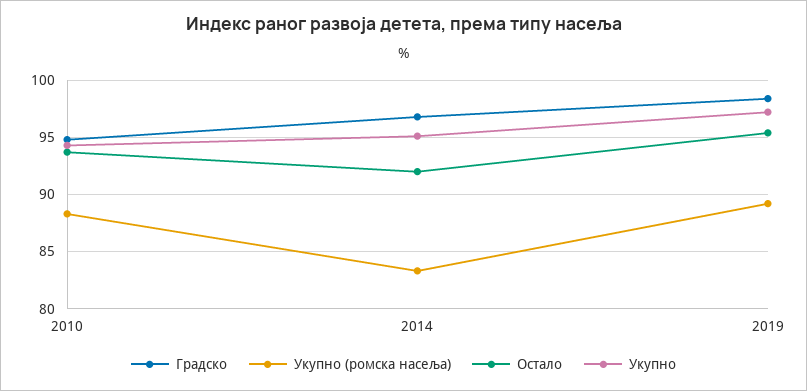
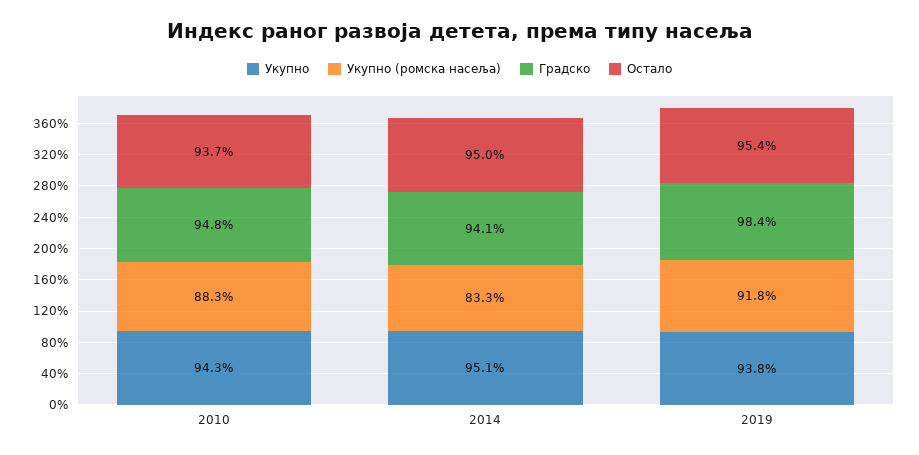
Градско, 2014: 97 -> 94.1
Остало, 2014: 92 -> 95
Укупно (ромска насеља), 2019: 89 -> 91.8
Укупно, 2019: 97 -> 93.8

